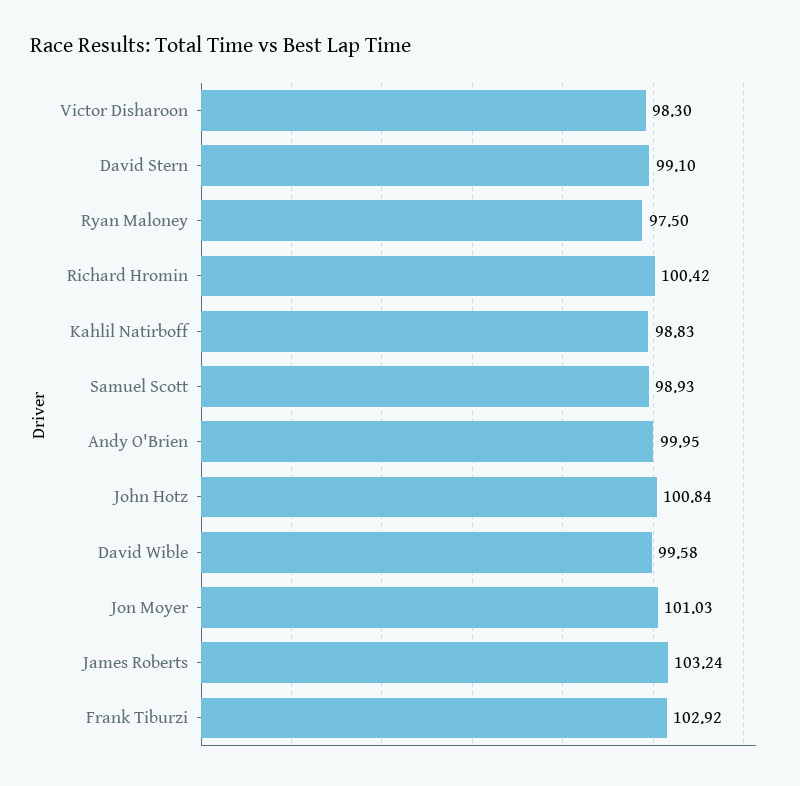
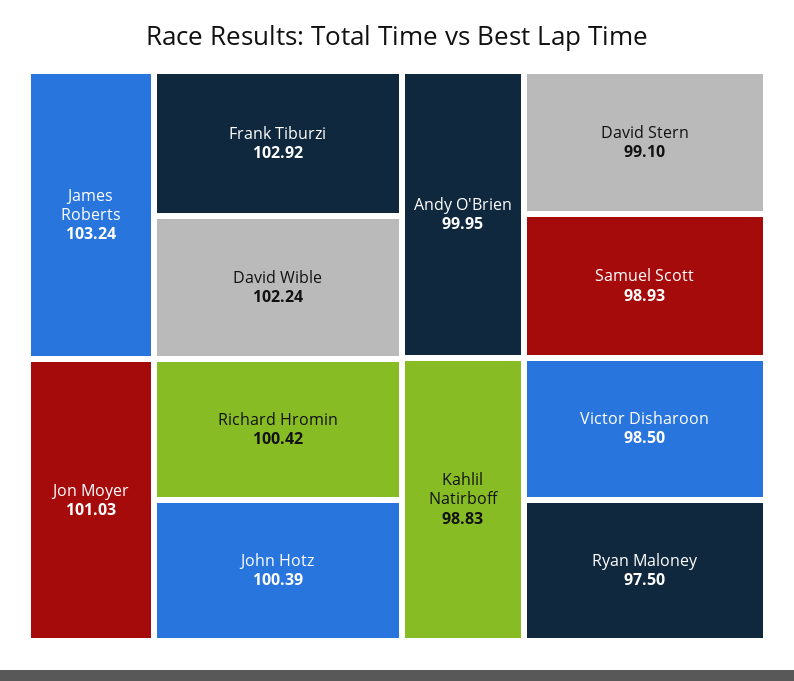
Victor Disharoon: 98.3 -> 98.5
John Hotz: 100.84 -> 100.39
David Wible: 99.58 -> 102.24

